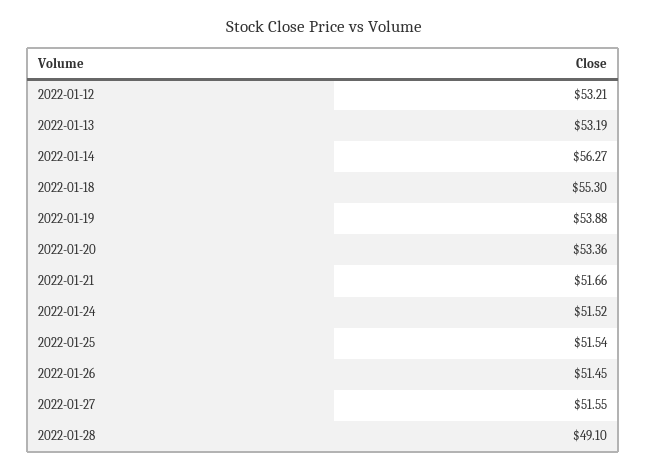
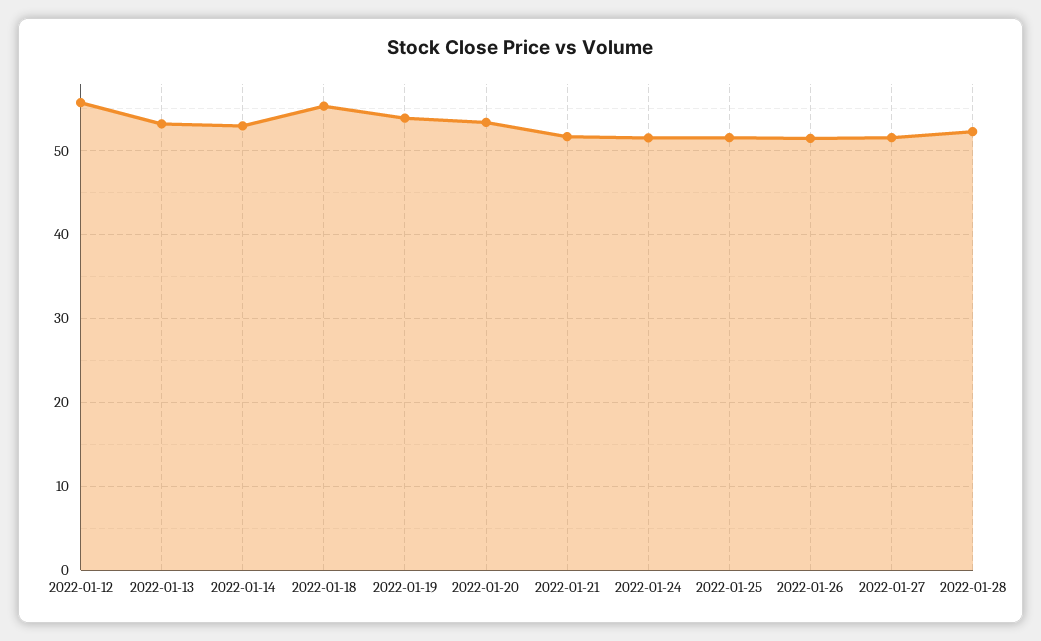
2022-01-12: 53.21 -> 56
2022-01-14: 56.27 -> 53
2022-01-28: 49.1 -> 52

